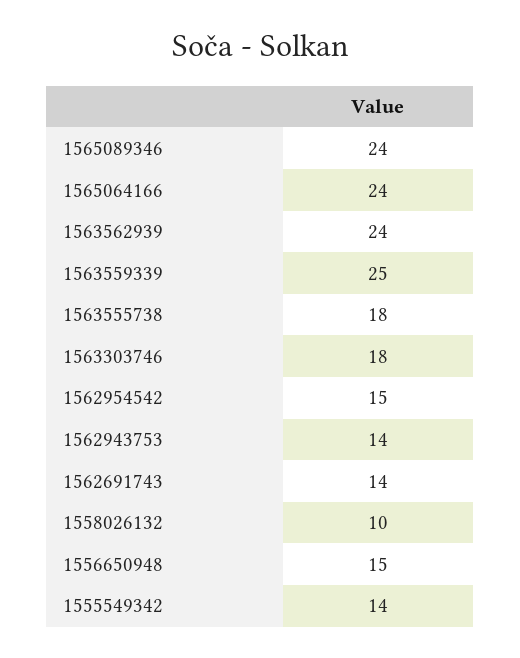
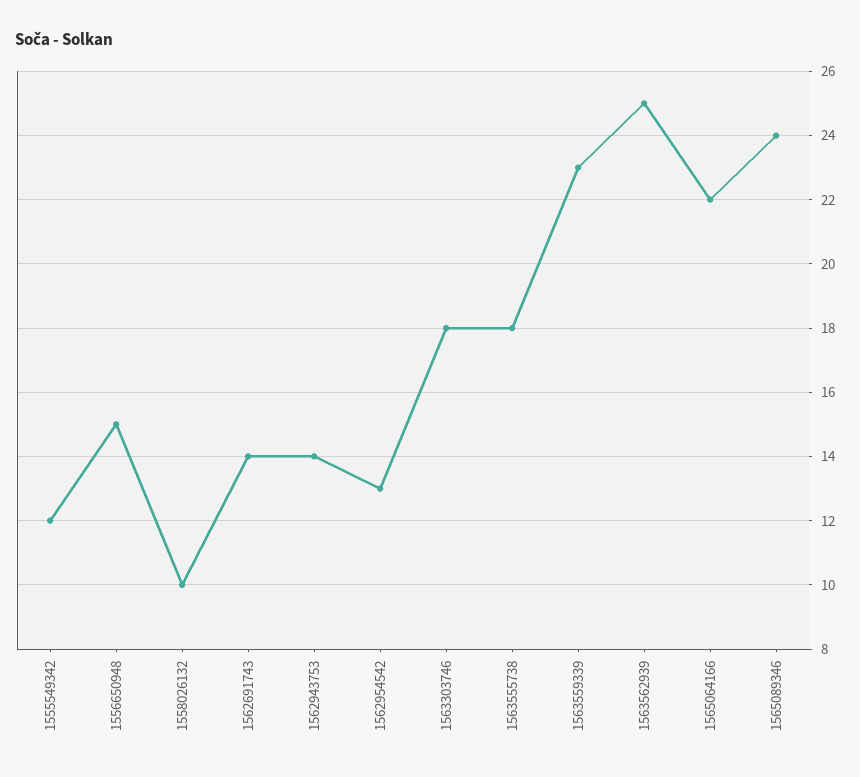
1565064166: 24 -> 22
1563562939: 24 -> 25
1563559339: 25 -> 23
1562954542: 15 -> 13
1555549342: 14 -> 12

